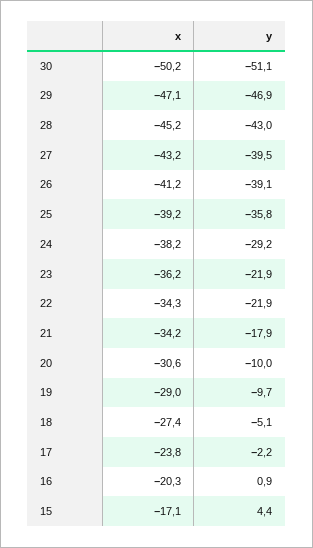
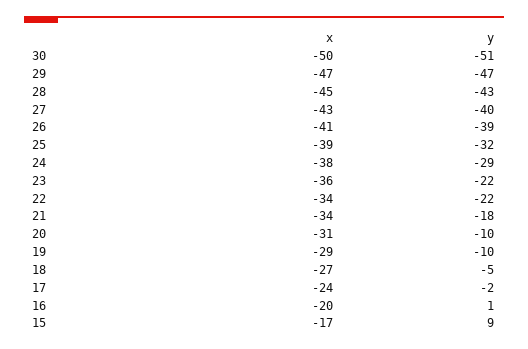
y, 25: -35.8 -> -32
y, 15: 4.4 -> 9

